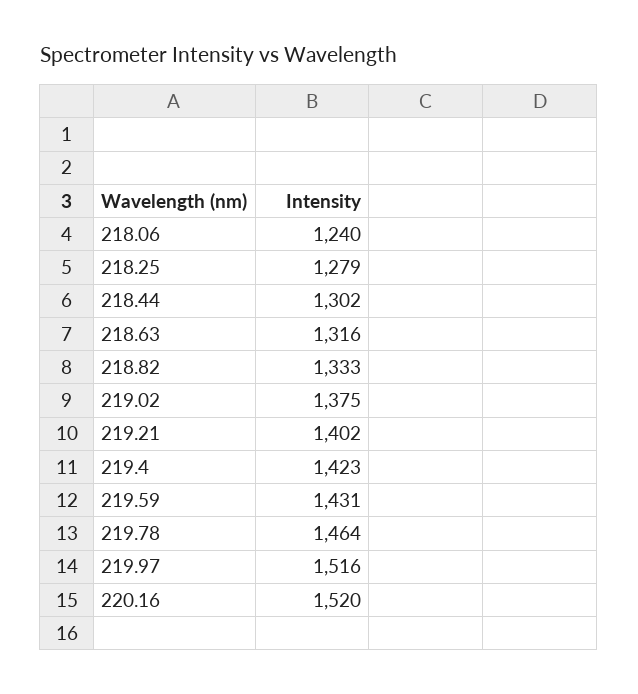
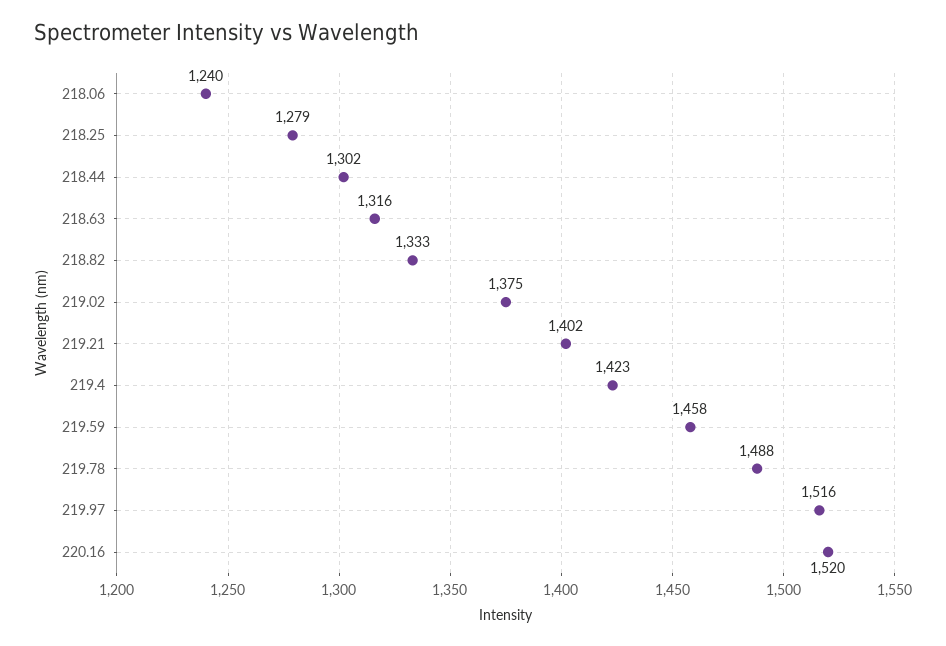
219.59: 1431 -> 1458
219.78: 1464 -> 1488

